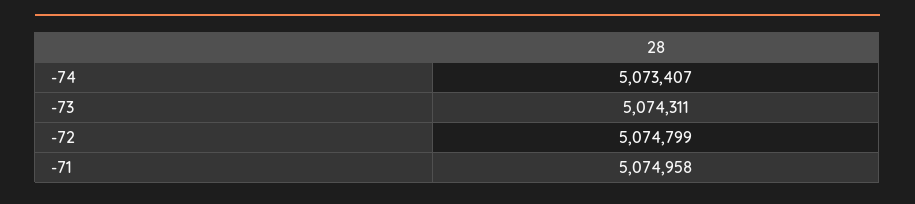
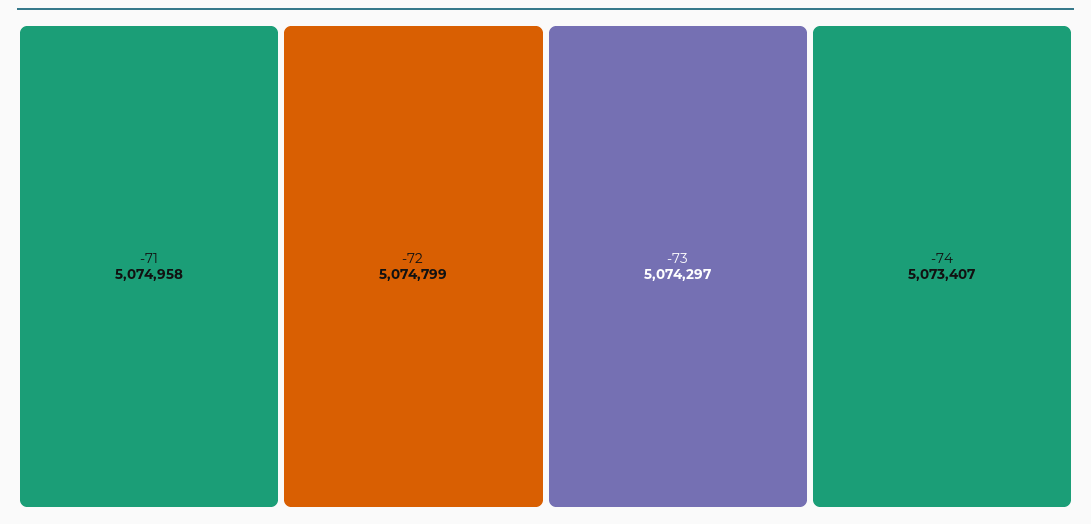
-73: 5074311 -> 5074297

